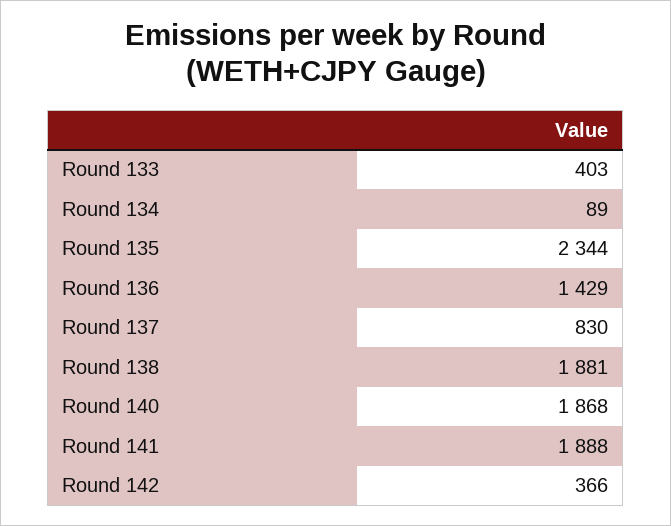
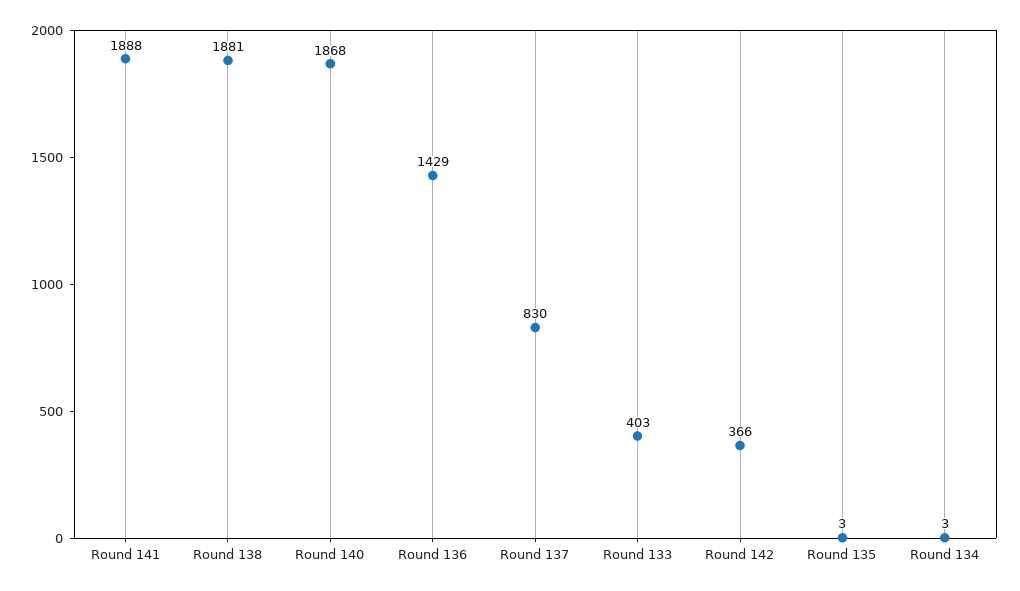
Round 134: 89 -> 3
Round 135: 2344 -> 3

